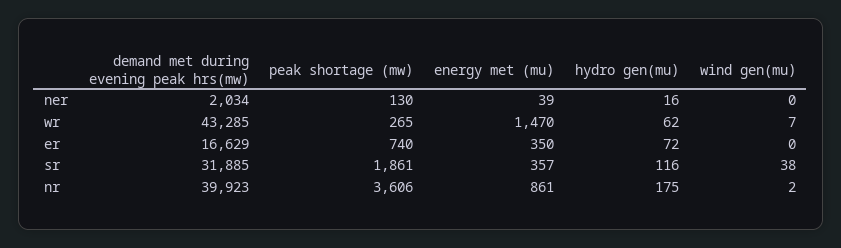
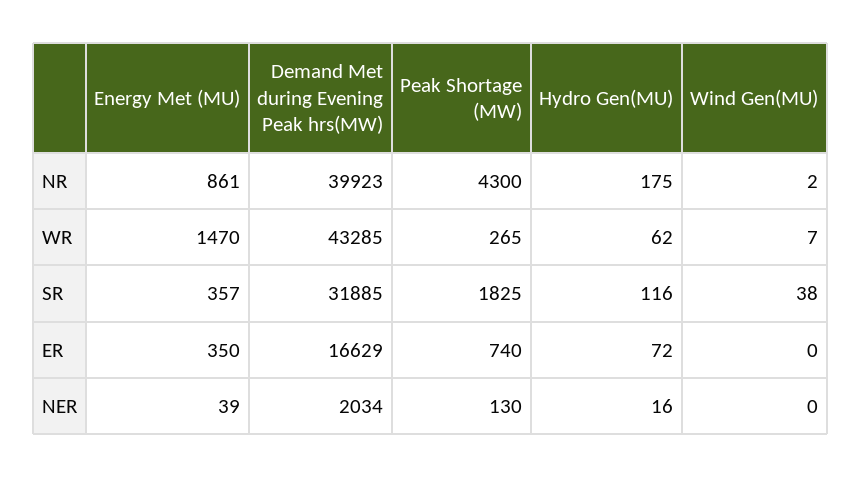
peak shortage (mw), sr: 1861 -> 1825
peak shortage (mw), nr: 3606 -> 4300

